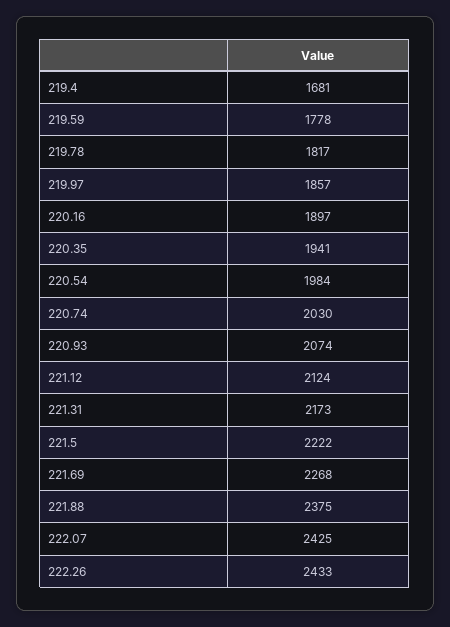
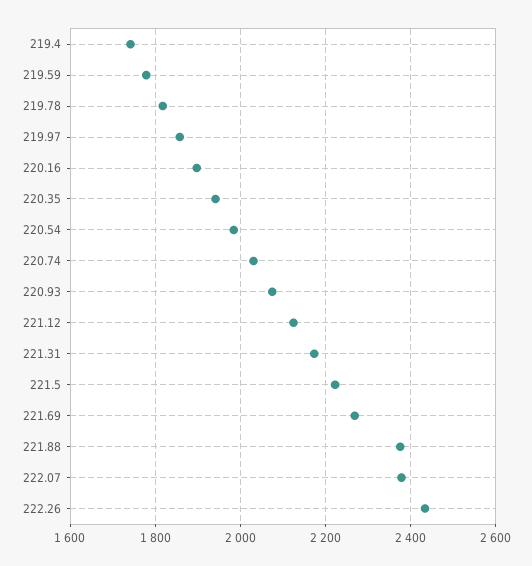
219.4: 1681 -> 1740
222.07: 2425 -> 2380

